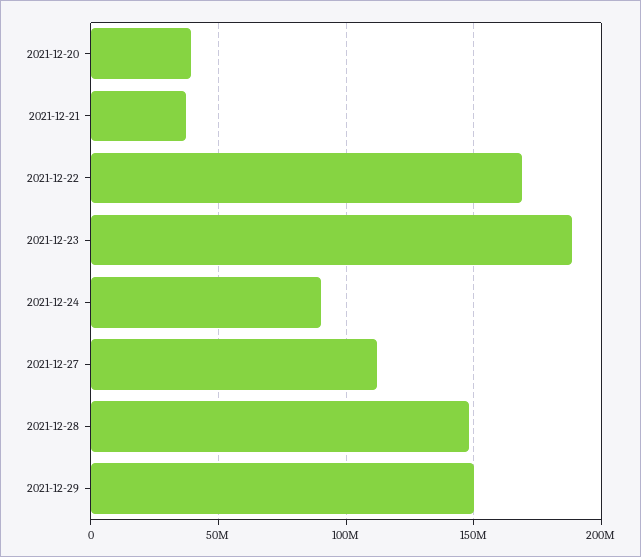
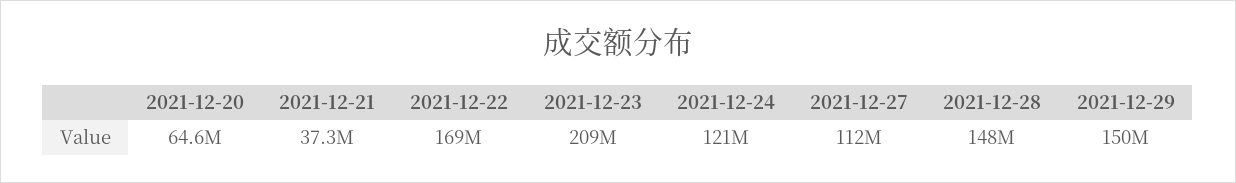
2021-12-20: 40000000 -> 64600000
2021-12-23: 190000000 -> 209000000
2021-12-24: 90000000 -> 121000000

